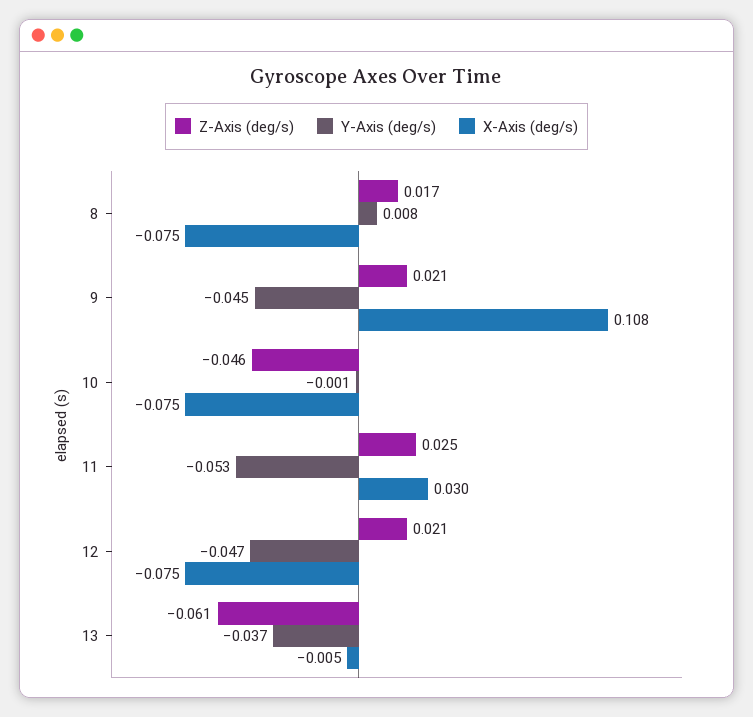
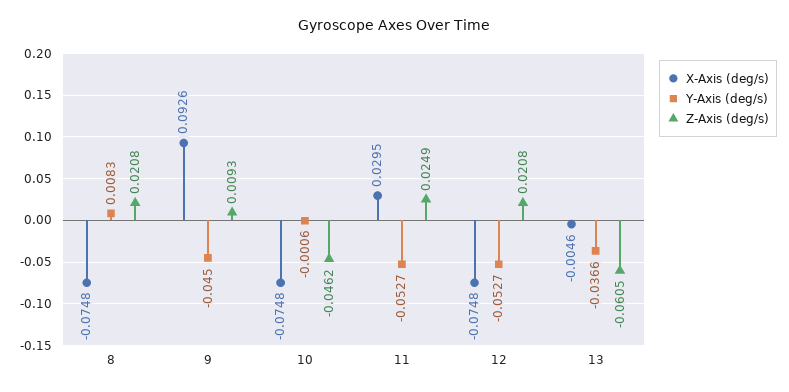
Z-Axis (deg/s), 8: 0.017 -> 0.0208
Z-Axis (deg/s), 9: 0.021 -> 0.0093
X-Axis (deg/s), 9: 0.108 -> 0.0926
Y-Axis (deg/s), 12: -0.047 -> -0.0527

